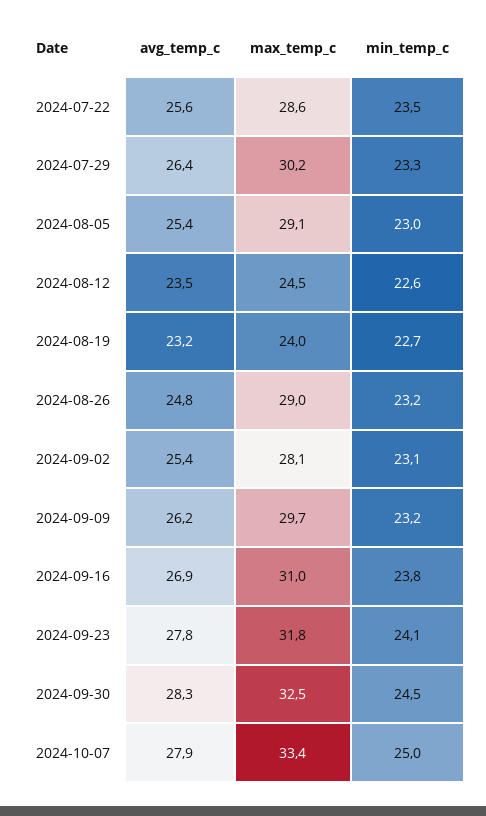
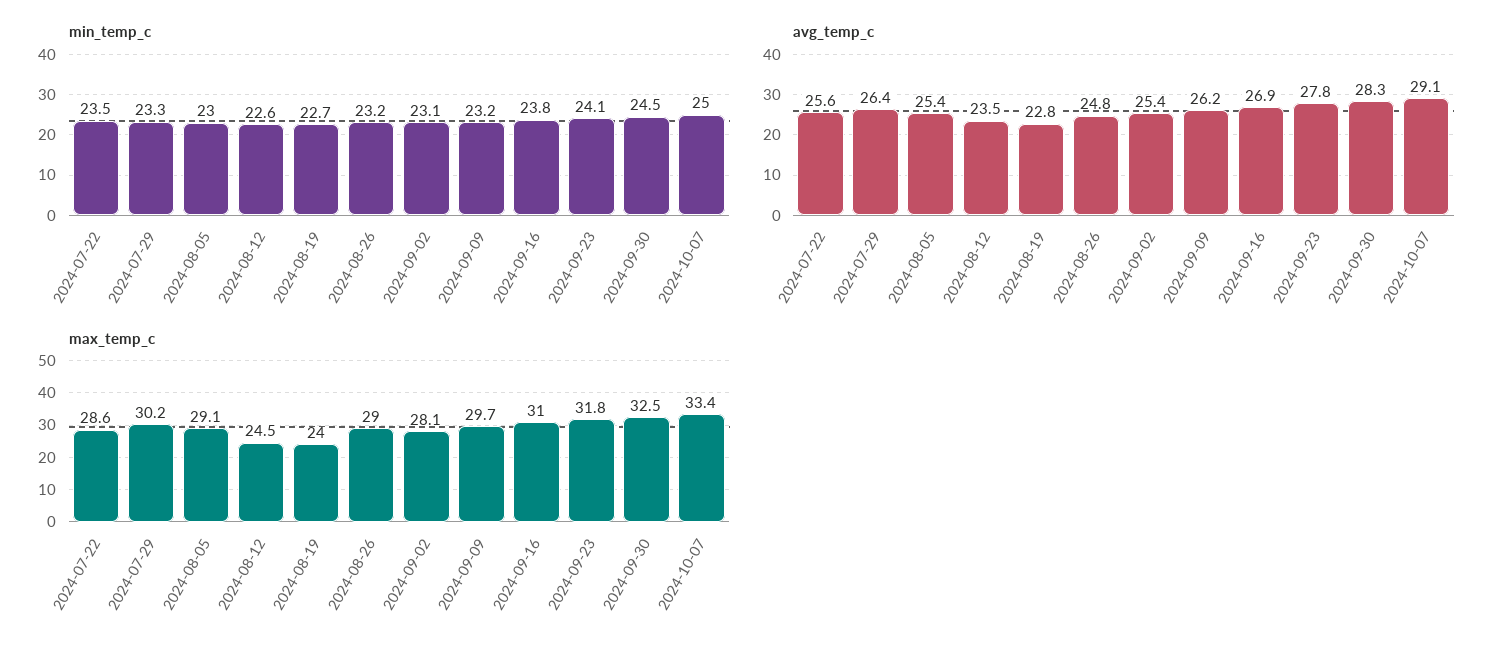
avg_temp_c, 2024-08-19: 23.2 -> 22.8
avg_temp_c, 2024-10-07: 27.9 -> 29.1

